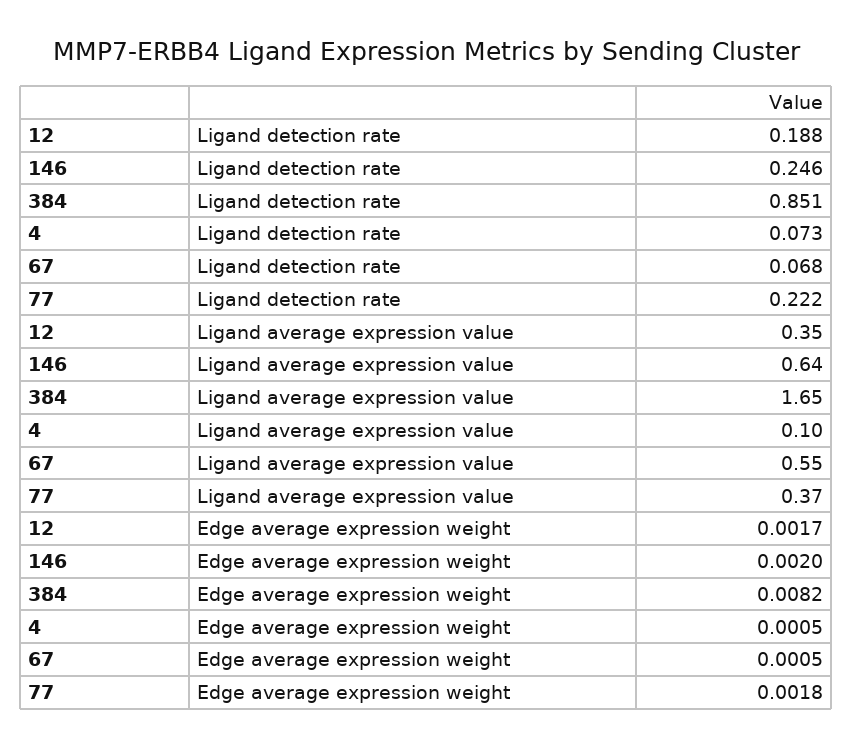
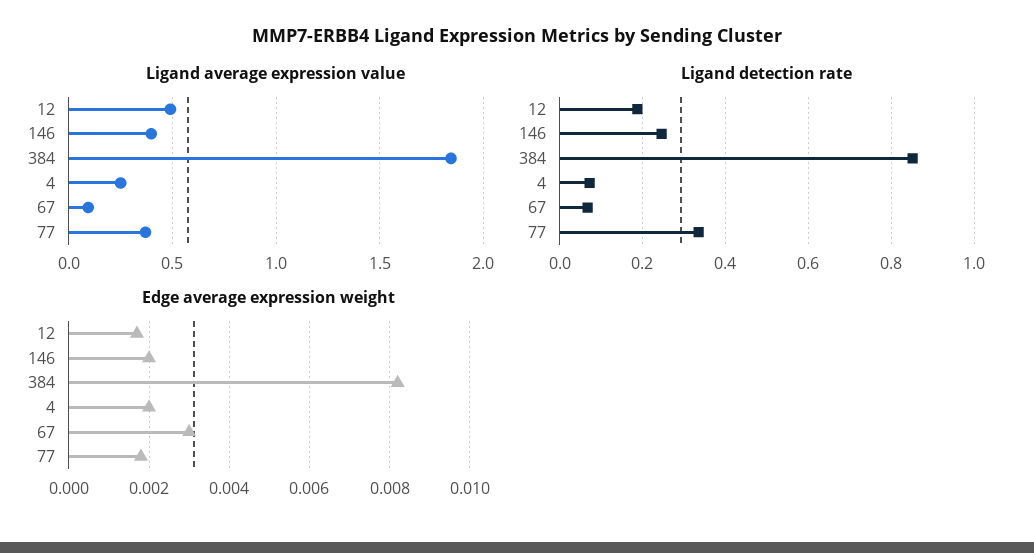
Ligand detection rate, 77: 0.222 -> 0.34
Ligand average expression value, 12: 0.35 -> 0.5
Ligand average expression value, 146: 0.64 -> 0.4
Ligand average expression value, 384: 1.65 -> 1.85
Ligand average expression value, 4: 0.1 -> 0.25
Ligand average expression value, 67: 0.55 -> 0.1
Edge average expression weight, 4: 0.0005 -> 0.002
Edge average expression weight, 67: 0.0005 -> 0.003

